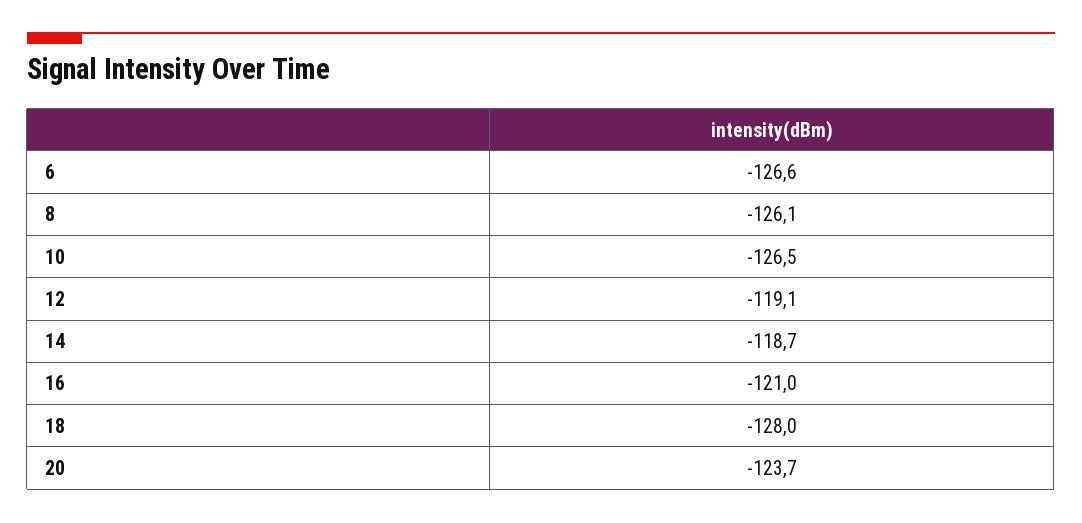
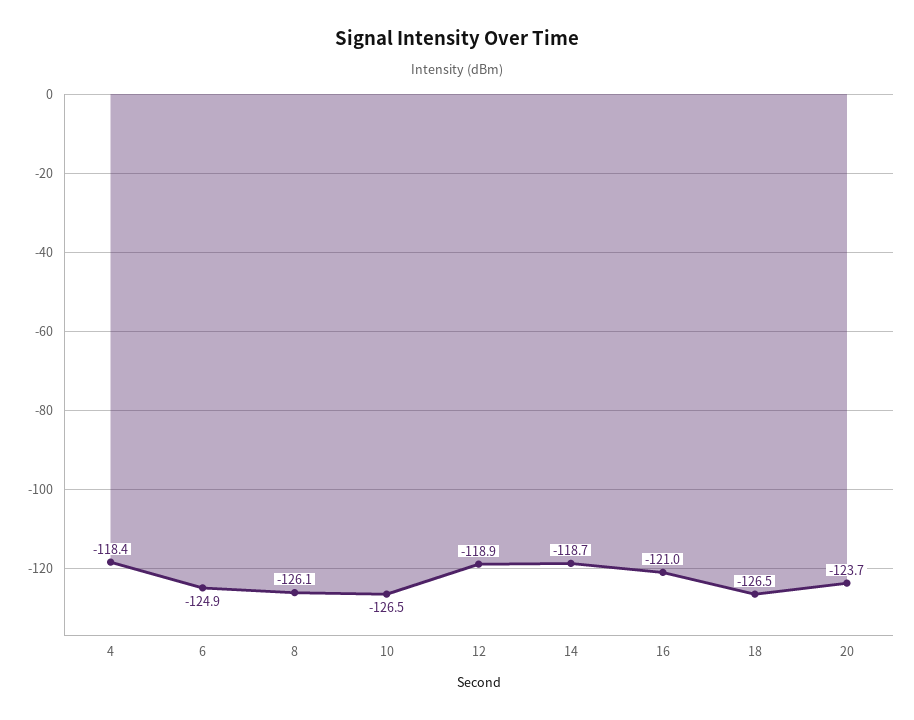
6: -126.6 -> -124.9
12: -119.1 -> -118.9
18: -128 -> -126.5
4: none -> -118.4

